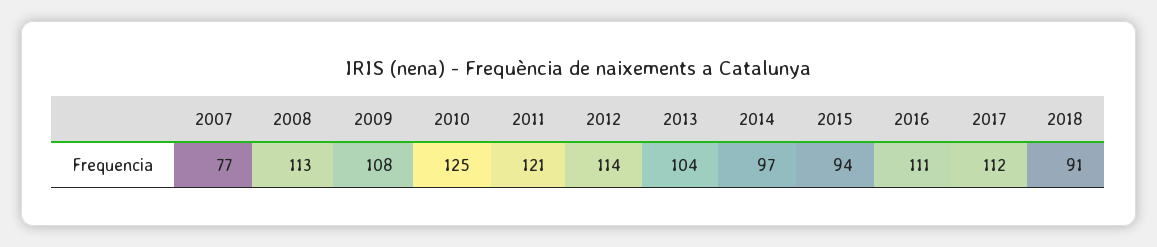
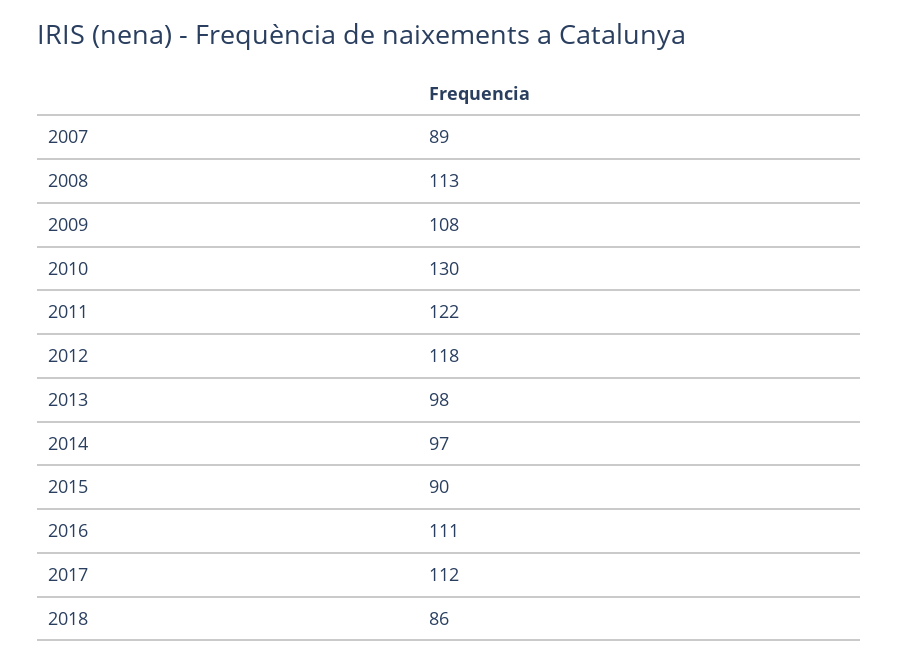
2007: 77 -> 89
2010: 125 -> 130
2011: 121 -> 122
2012: 114 -> 118
2013: 104 -> 98
2015: 94 -> 90
2018: 91 -> 86

